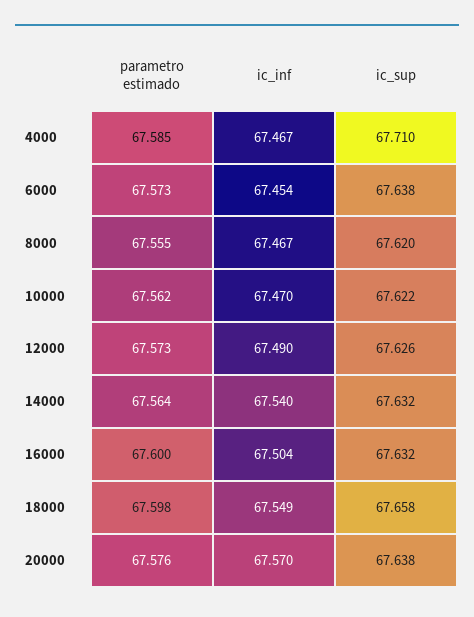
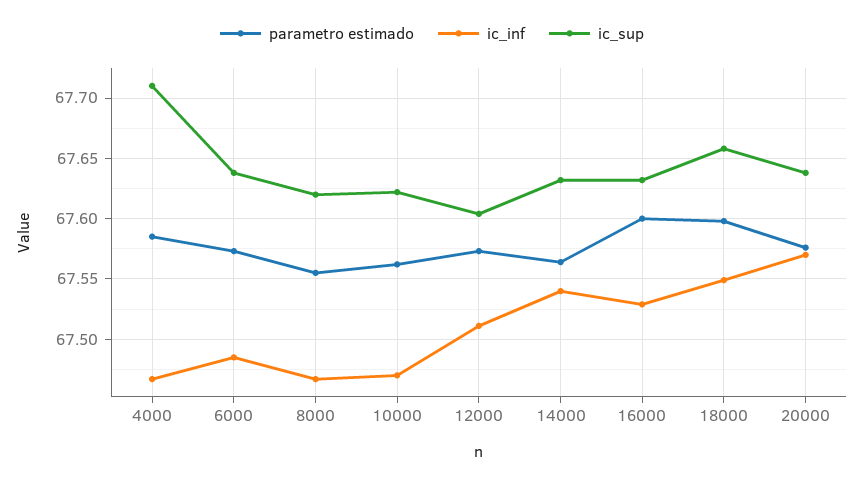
ic_inf, 6000: 67.454 -> 67.485
ic_inf, 12000: 67.49 -> 67.51
ic_sup, 12000: 67.626 -> 67.605
ic_inf, 16000: 67.504 -> 67.53

